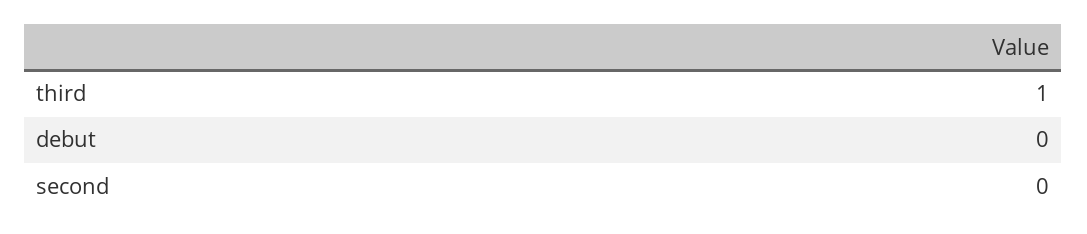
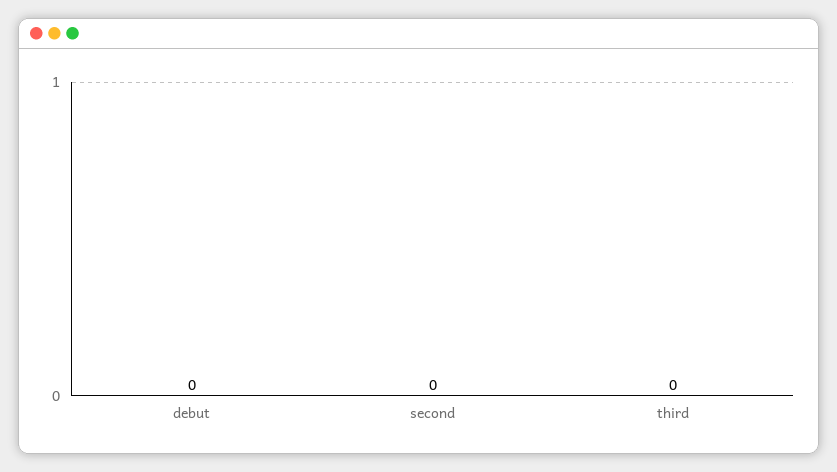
third: 1 -> 0

